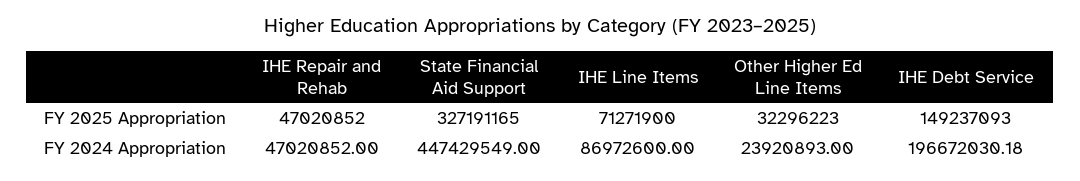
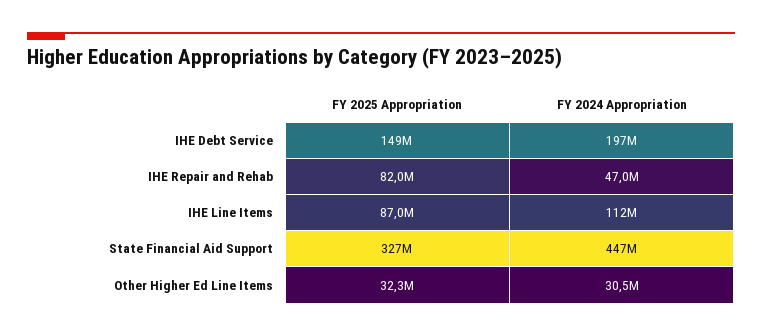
IHE Repair and Rehab, FY 2025 Appropriation: 47020852 -> 82000000
IHE Line Items, FY 2025 Appropriation: 71271900 -> 87000000
IHE Line Items, FY 2024 Appropriation: 86972600 -> 112000000
Other Higher Ed Line Items, FY 2024 Appropriation: 23920893 -> 30500000

